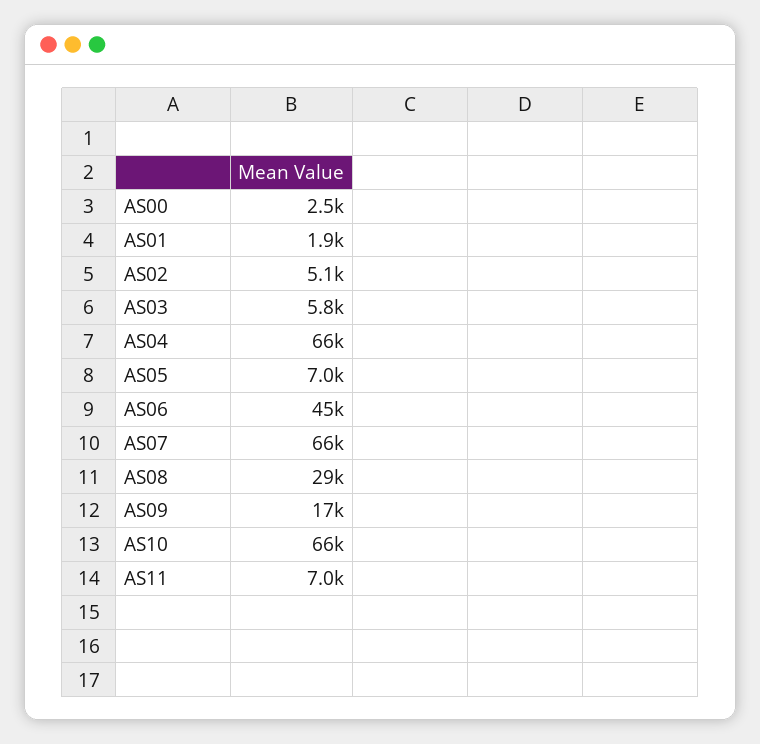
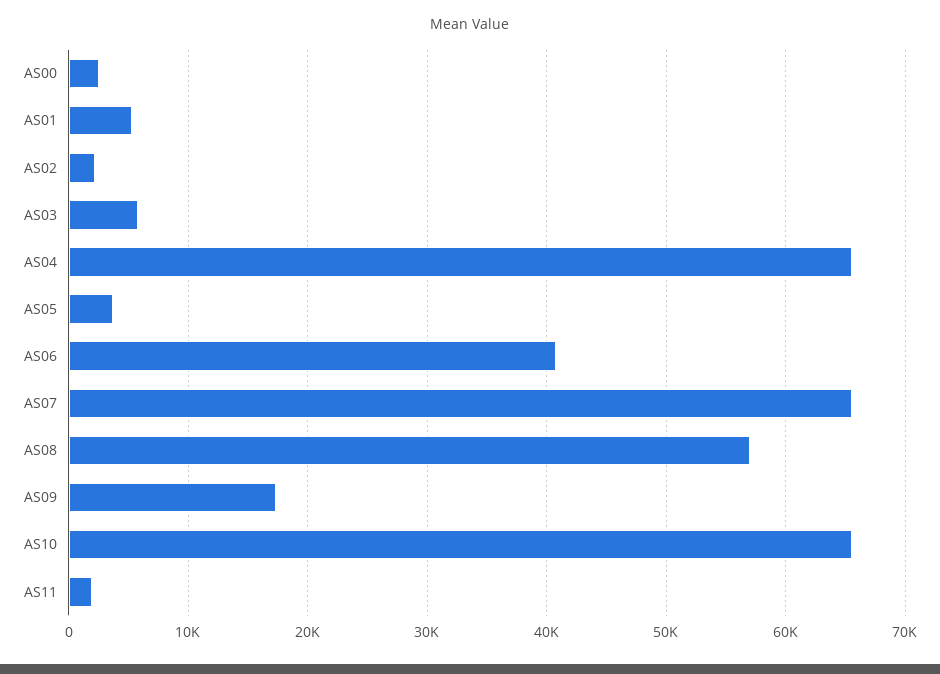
AS01: 1900 -> 5000
AS02: 5100 -> 2000
AS05: 7000 -> 4000
AS06: 45000 -> 41000
AS08: 29000 -> 57000
AS11: 7000 -> 2000

